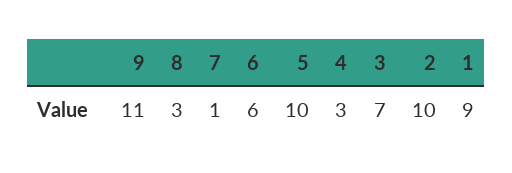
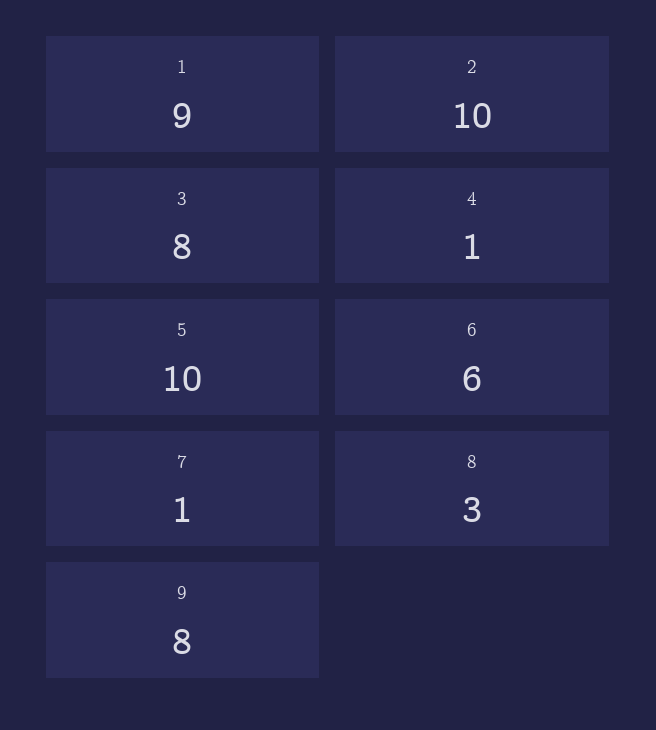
9: 11 -> 8
4: 3 -> 1
3: 7 -> 8

